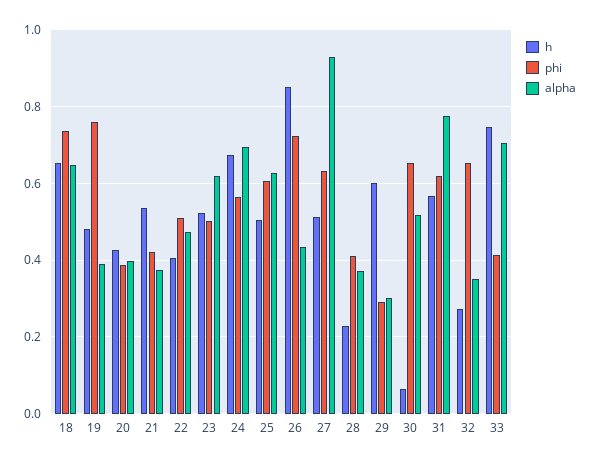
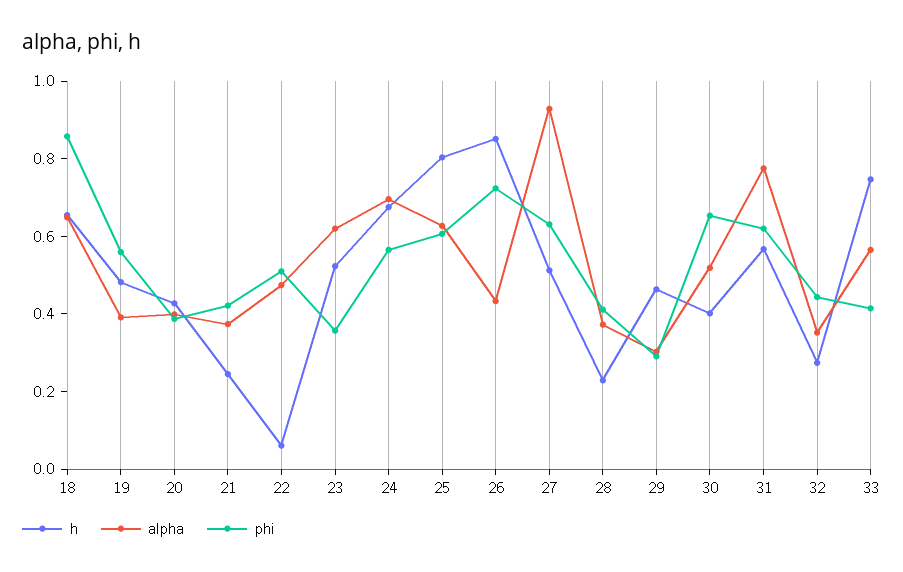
phi, 18: 0.74 -> 0.85
phi, 19: 0.76 -> 0.55
h, 21: 0.54 -> 0.25
h, 22: 0.4 -> 0.05
phi, 23: 0.5 -> 0.35
h, 25: 0.5 -> 0.8
h, 29: 0.6 -> 0.45
h, 30: 0.06 -> 0.4
phi, 32: 0.66 -> 0.45
alpha, 33: 0.7 -> 0.55

